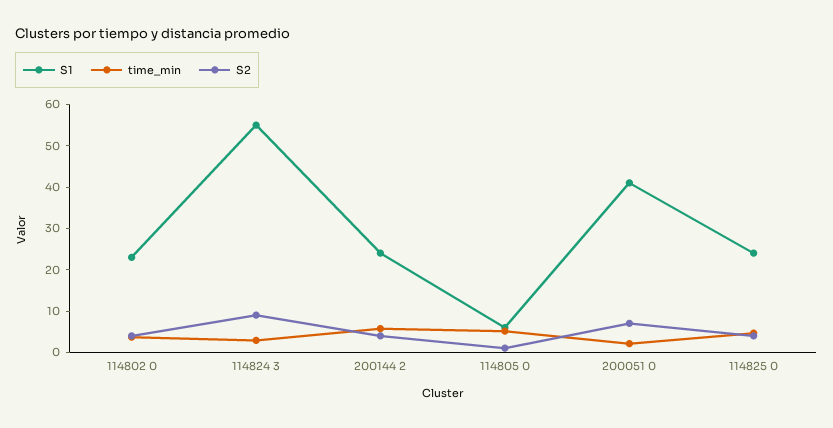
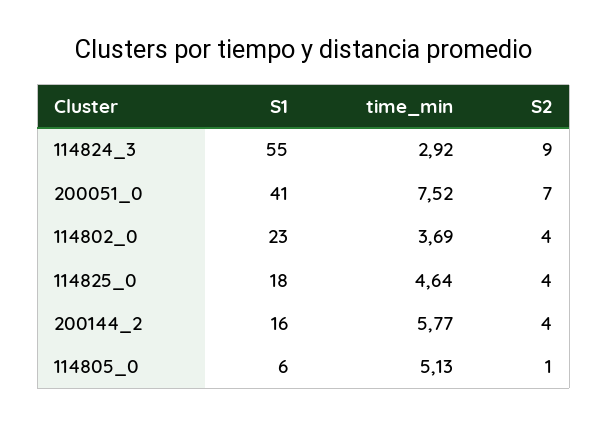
S1, 200144 2: 24 -> 16
time_min, 200051 0: 2 -> 7.52
S1, 114825 0: 24 -> 18

